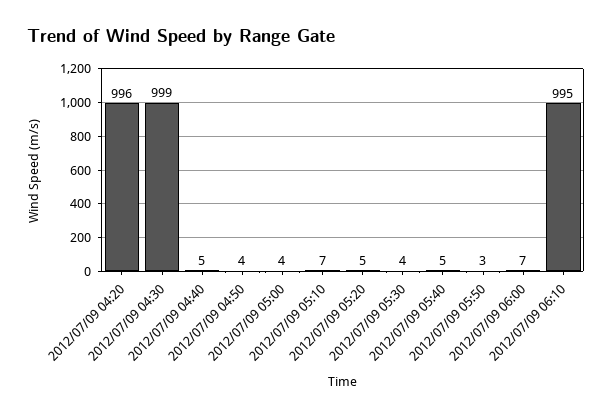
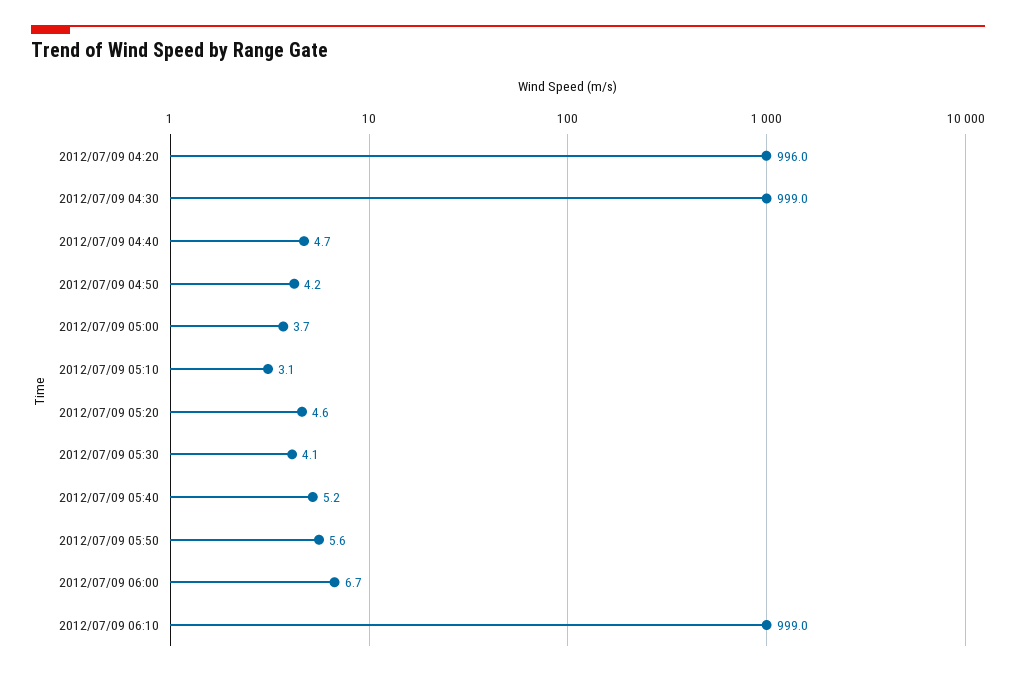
2012/07/09 05:10: 7 -> 3.1
2012/07/09 05:50: 3 -> 5.6
2012/07/09 06:10: 995 -> 999

